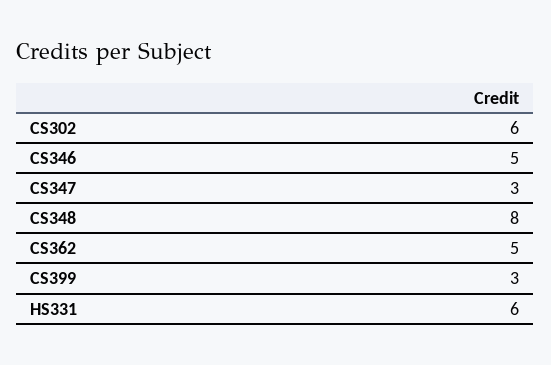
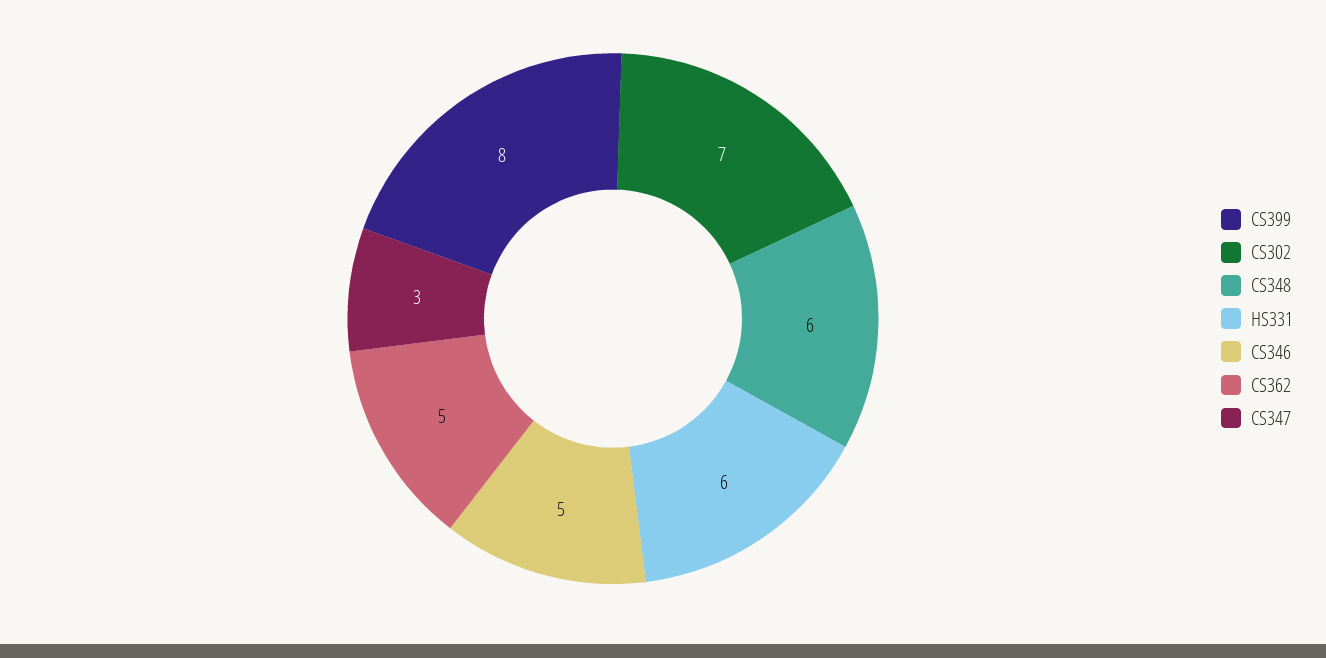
CS302: 6 -> 7
CS348: 8 -> 6
CS399: 3 -> 8

